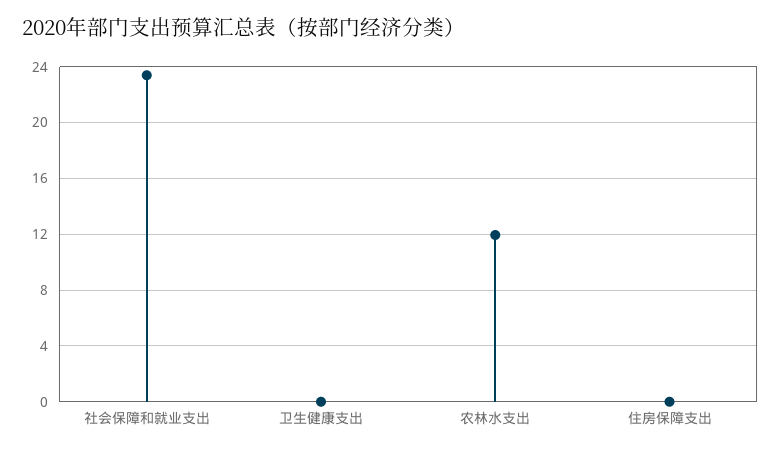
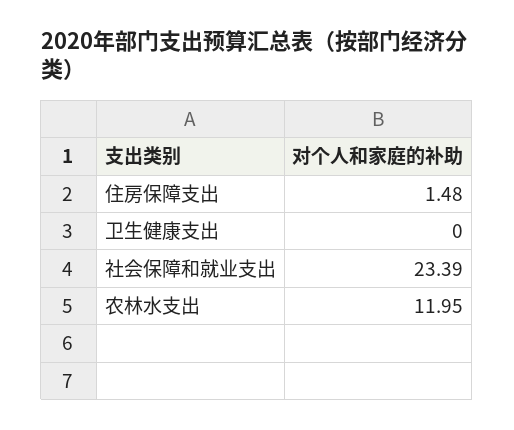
住房保障支出: 0 -> 1.48

